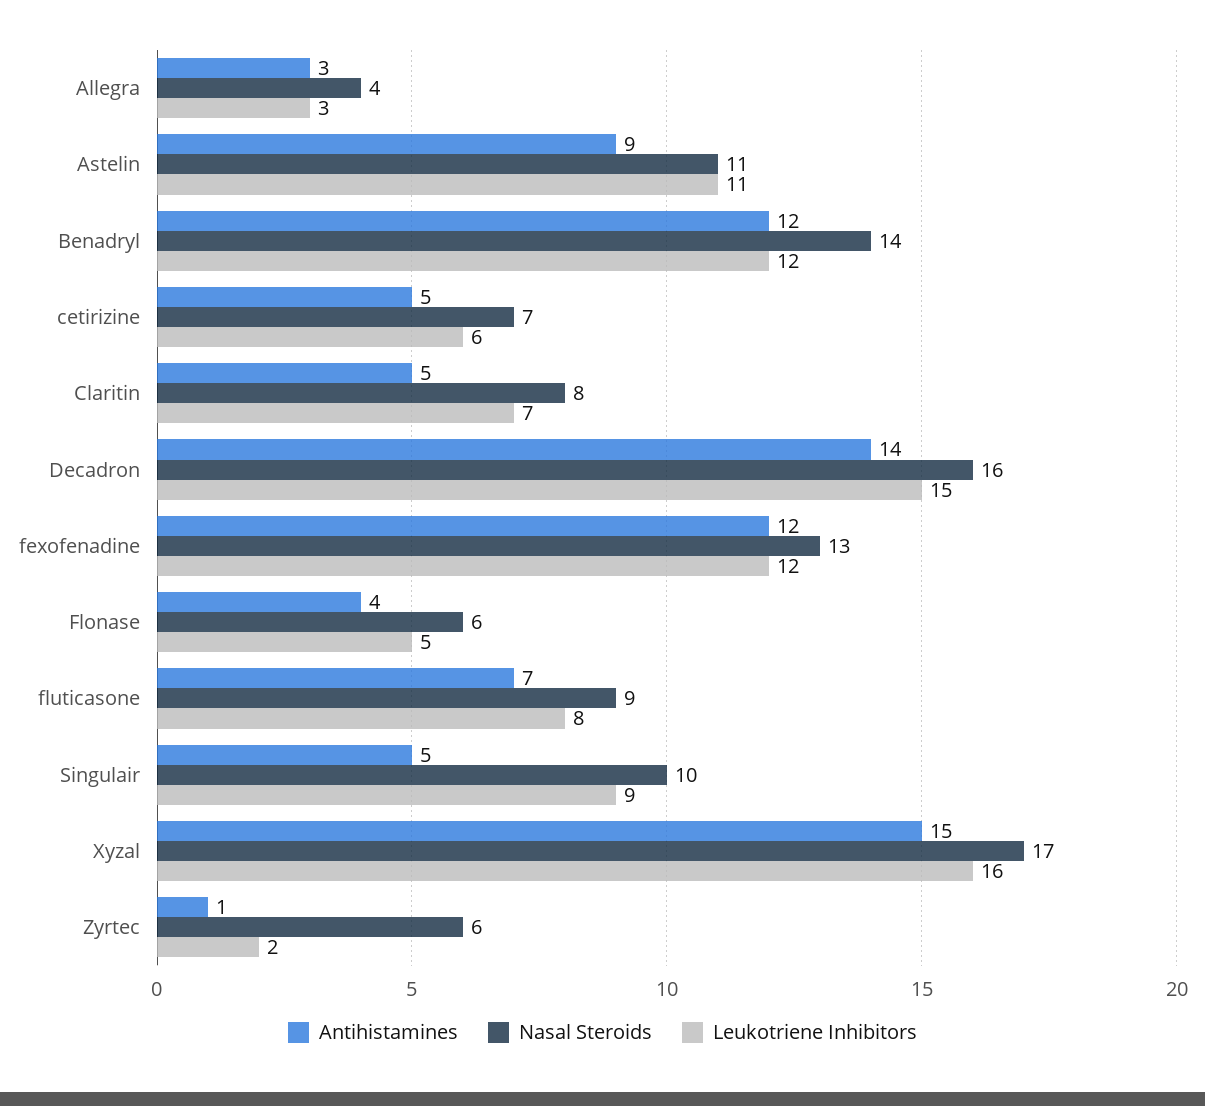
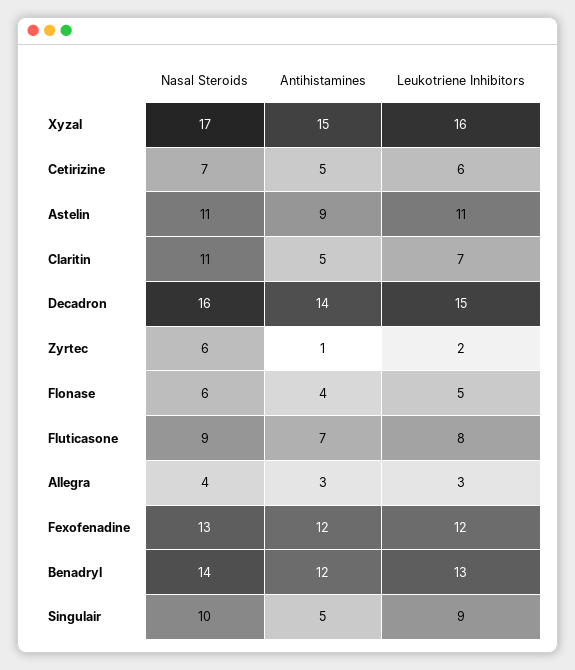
Leukotriene Inhibitors, Benadryl: 12 -> 13
Nasal Steroids, Claritin: 8 -> 11

